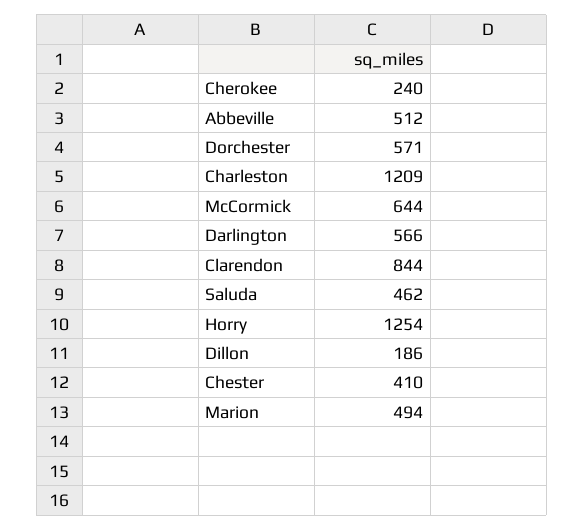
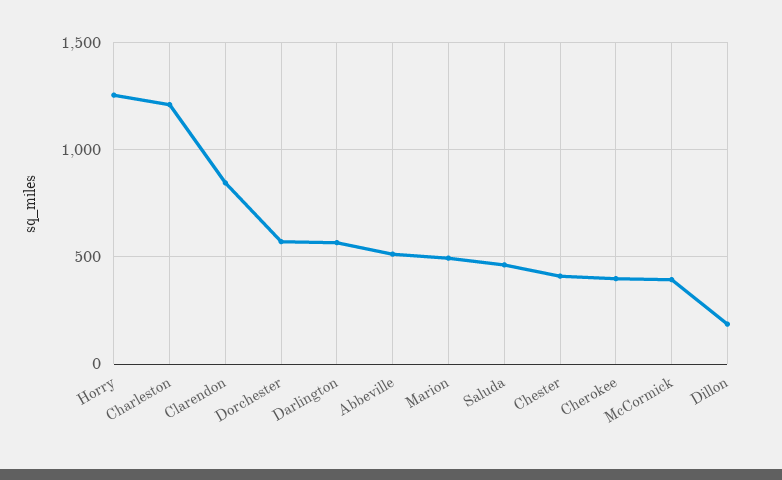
Cherokee: 240 -> 400
McCormick: 644 -> 400

